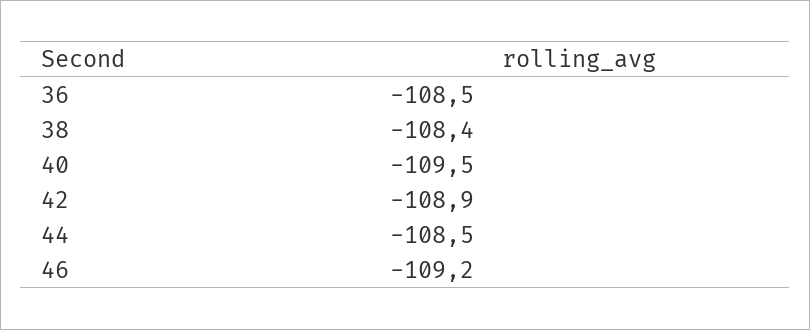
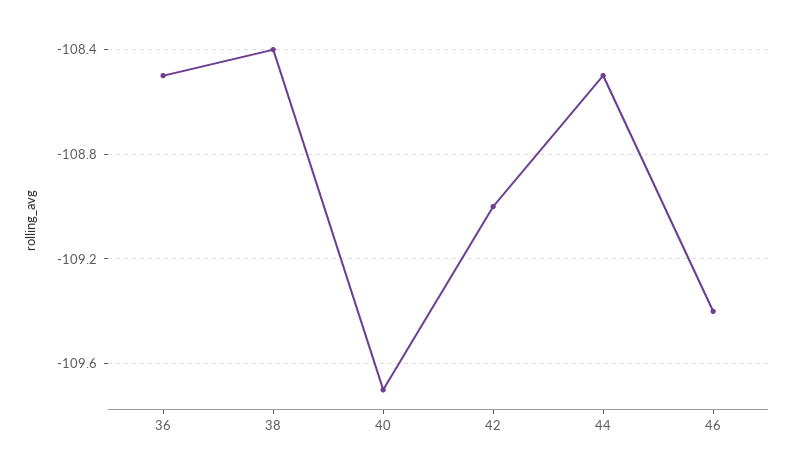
40: -109.5 -> -109.7
42: -108.9 -> -109
46: -109.2 -> -109.4

